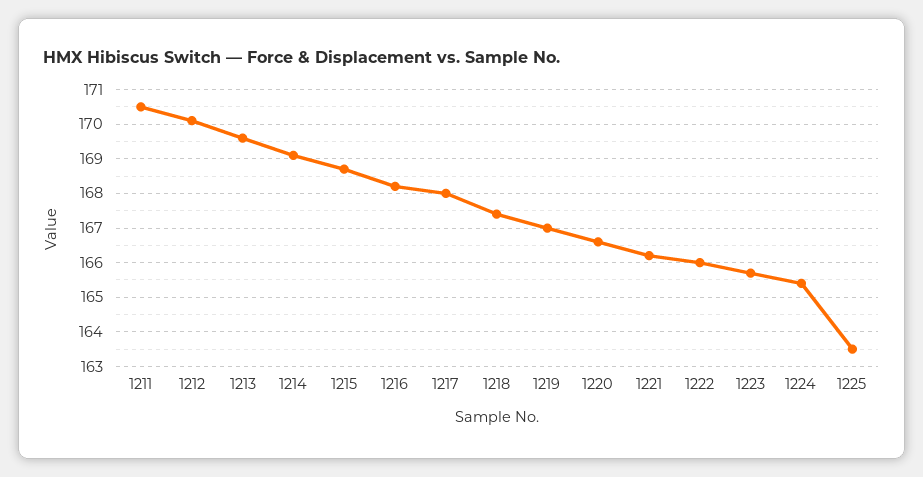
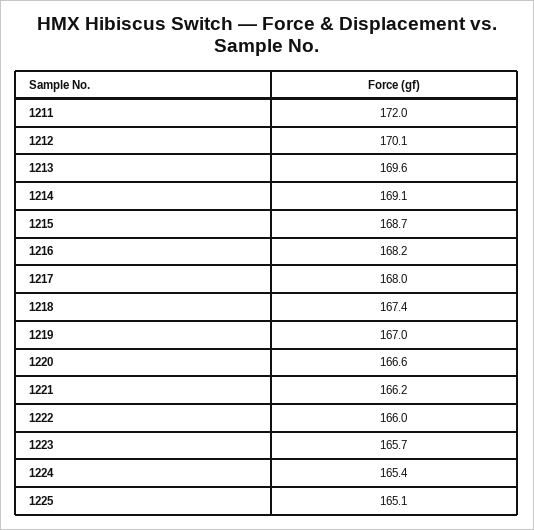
1211: 170.5 -> 172
1225: 163.5 -> 165.1

